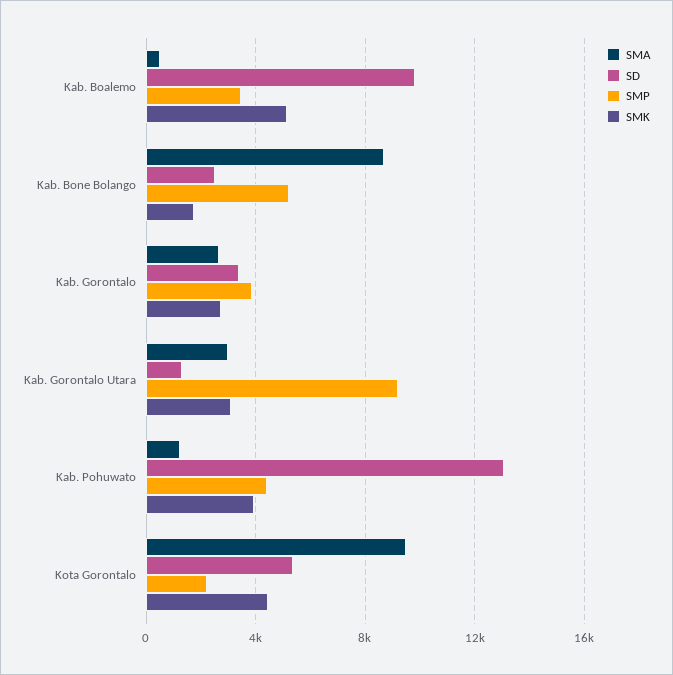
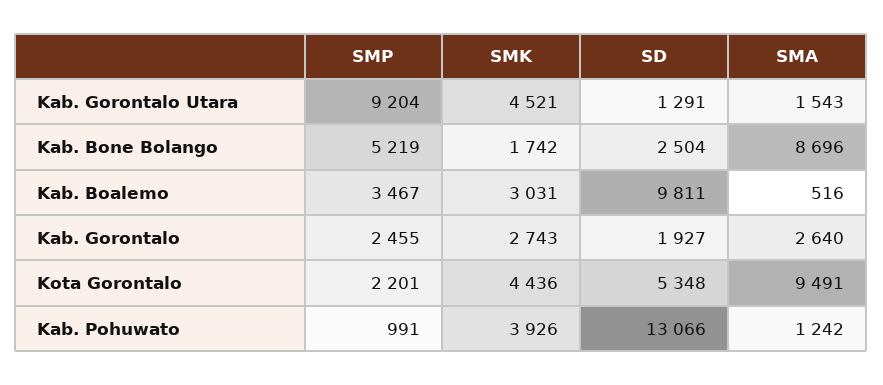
SMK, Kab. Boalemo: 5000 -> 3031
SD, Kab. Gorontalo: 3500 -> 1927
SMP, Kab. Gorontalo: 4000 -> 2455
SMA, Kab. Gorontalo Utara: 3000 -> 1543
SMK, Kab. Gorontalo Utara: 3000 -> 4521
SMP, Kab. Pohuwato: 4500 -> 991

